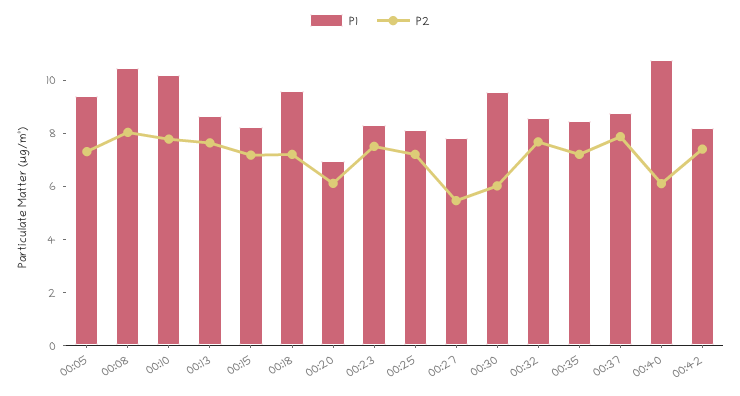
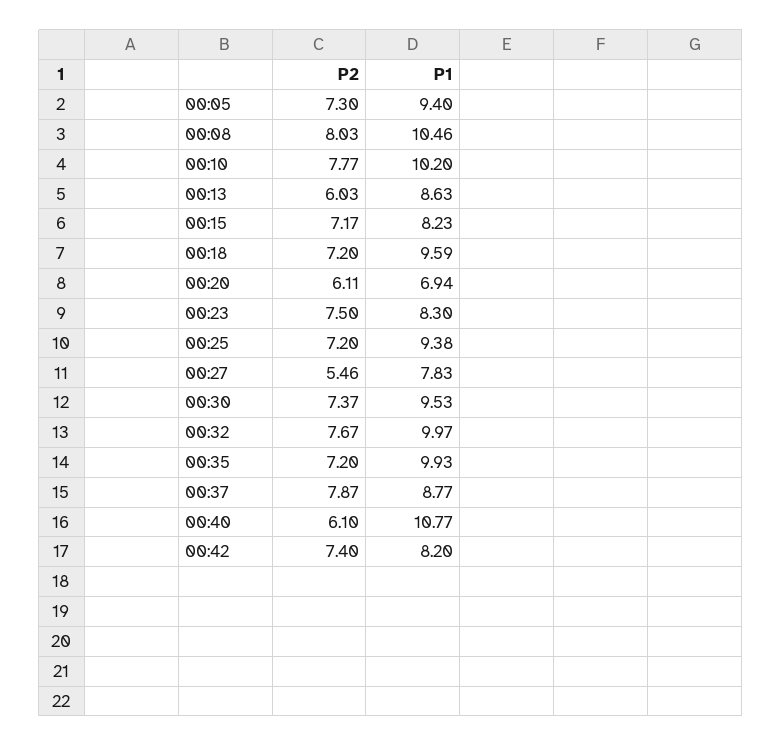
P2, 00:13: 7.5 -> 6.03
P1, 00:25: 8 -> 9.38
P2, 00:30: 6 -> 7.37
P1, 00:32: 8.5 -> 9.97
P1, 00:35: 8.5 -> 9.93

